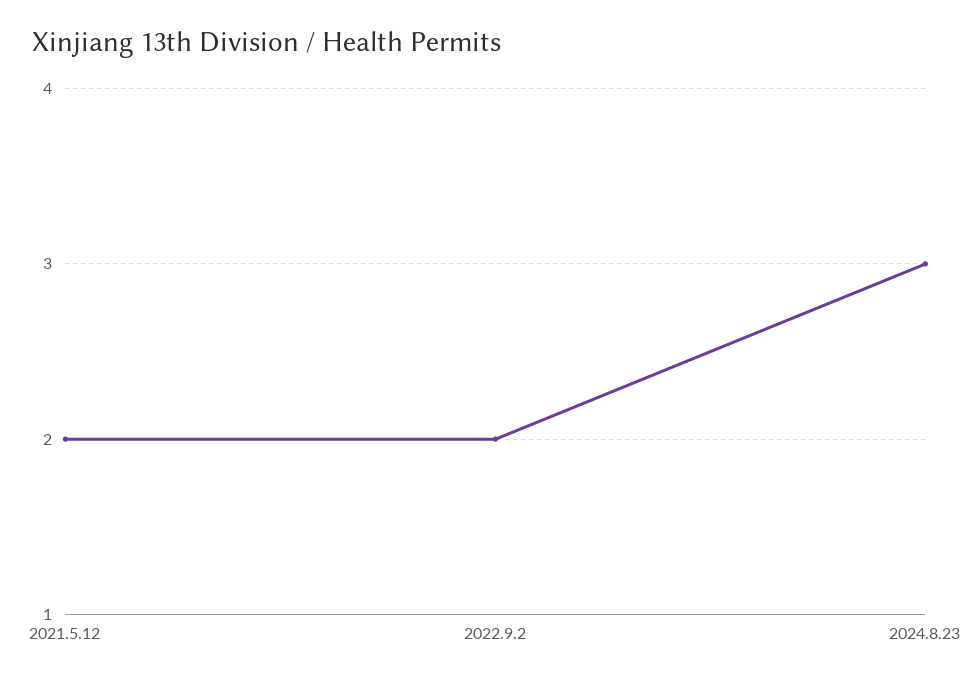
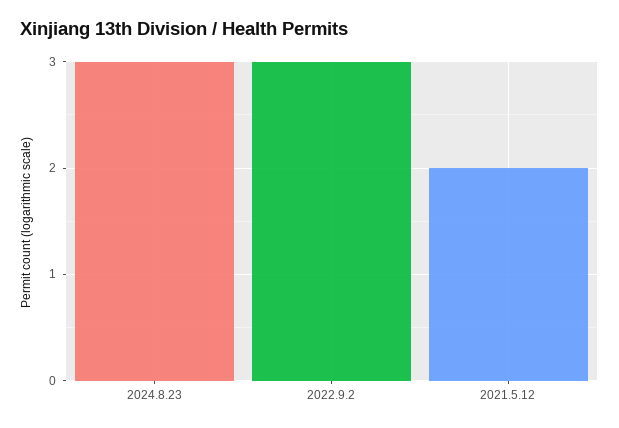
2022.9.2: 2 -> 3

